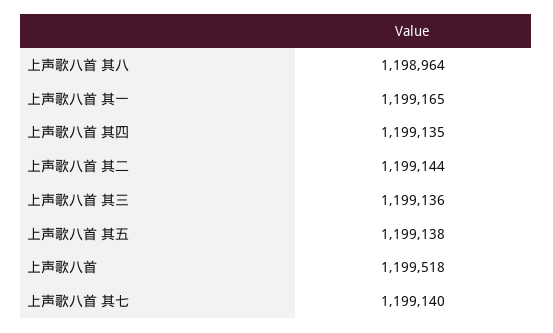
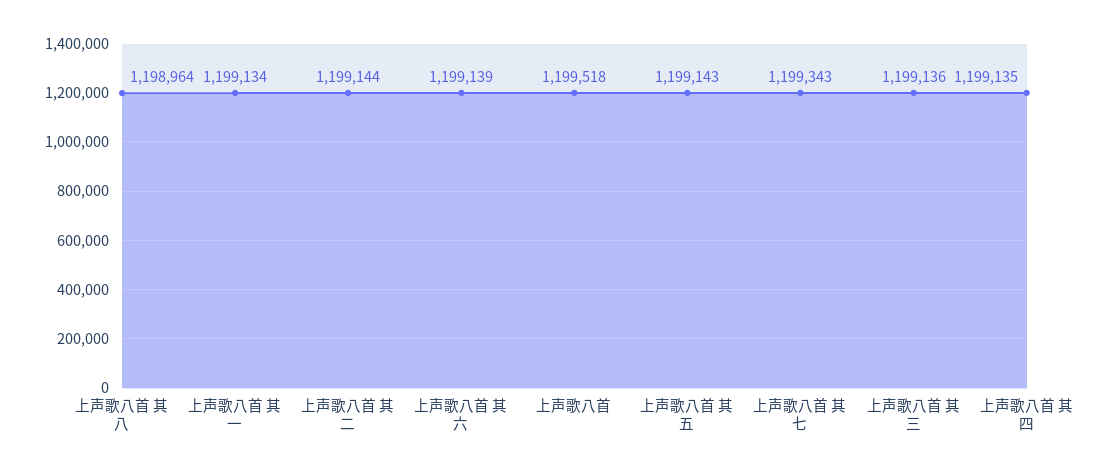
上声歌八首 其一: 1199165 -> 1199134
上声歌八首 其五: 1199138 -> 1199143
上声歌八首 其七: 1199140 -> 1199343
上声歌八首 其六: none -> 1199139

